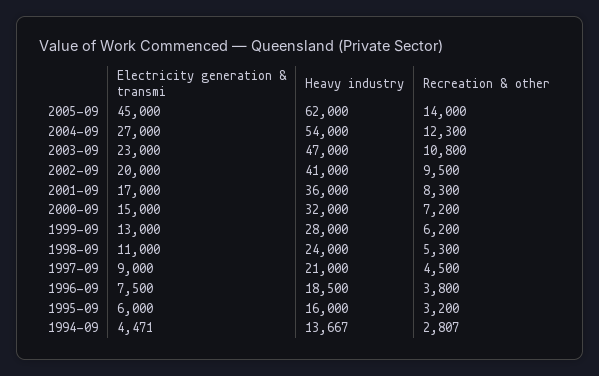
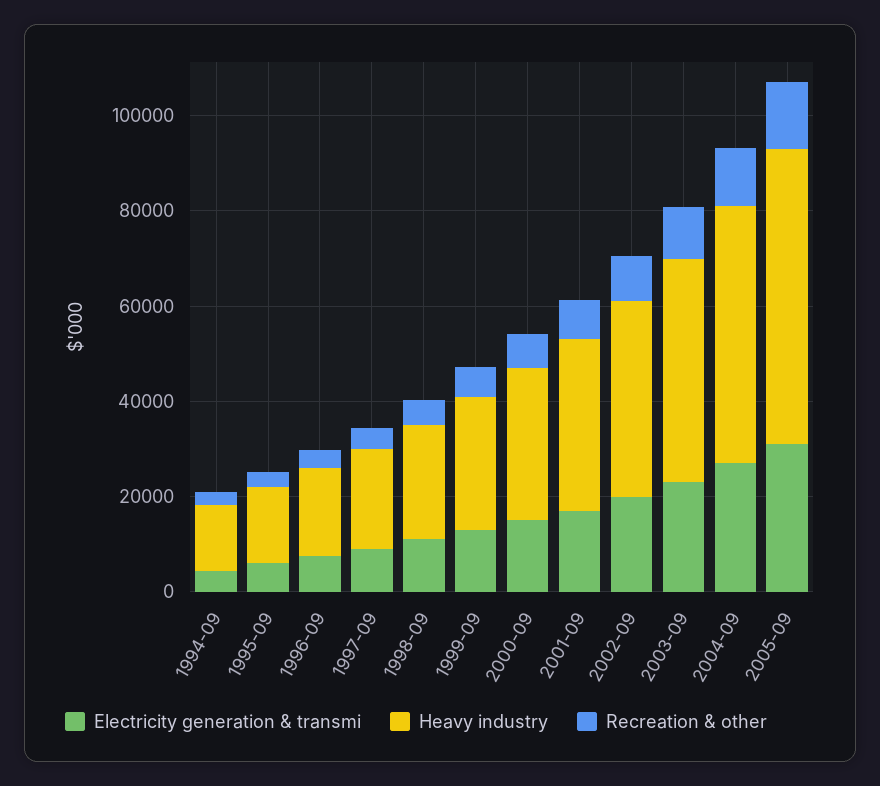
Electricity generation & transmi, 2005-09: 45000 -> 30000

